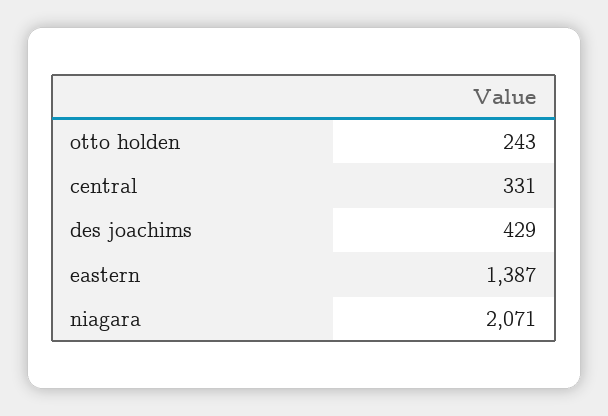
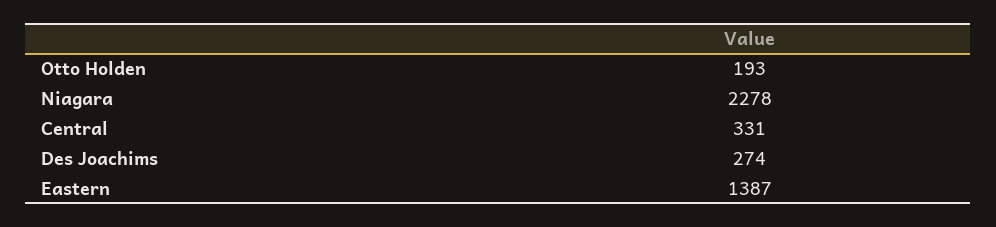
otto holden: 243 -> 193
des joachims: 429 -> 274
niagara: 2071 -> 2278

